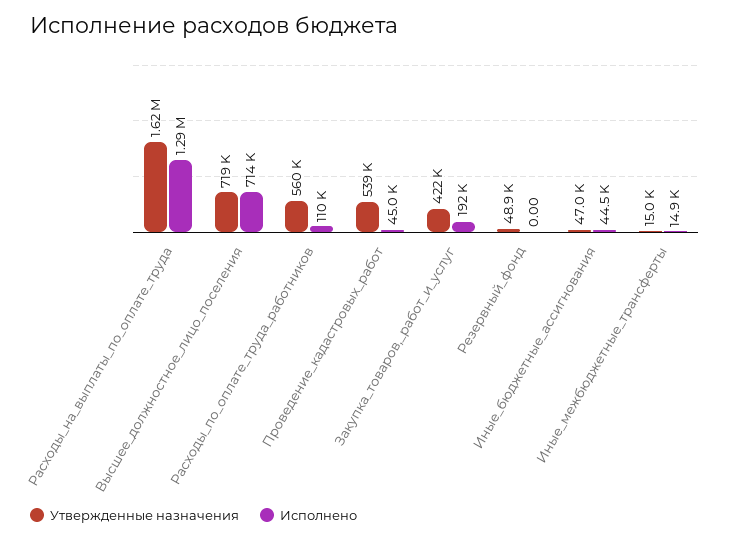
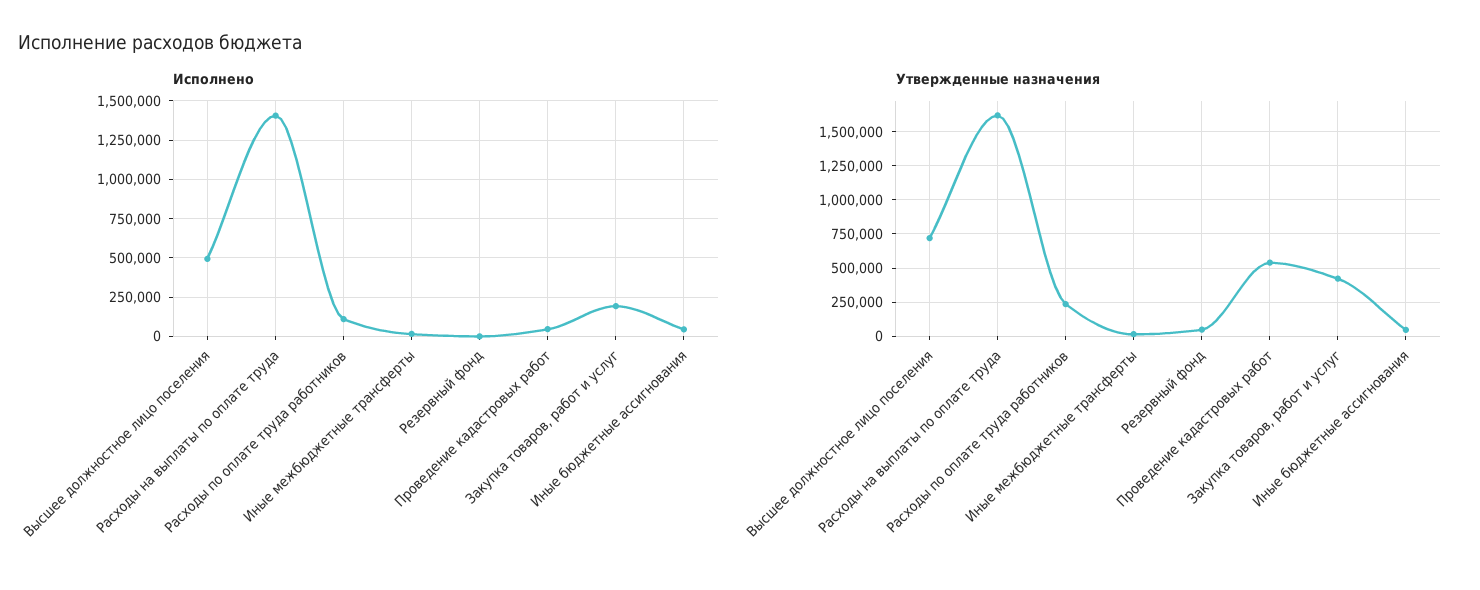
Исполнено, Расходы_на_выплаты_по_оплате_труда: 1290000 -> 1400000
Исполнено, Высшее_должностное_лицо_поселения: 714000 -> 500000
Утвержденные назначения, Расходы_по_оплате_труда_работников: 560000 -> 250000

